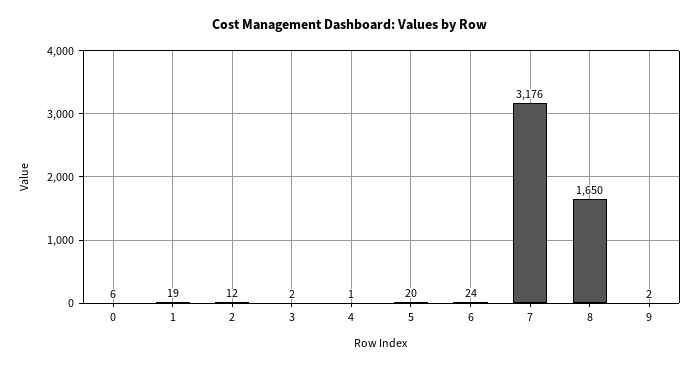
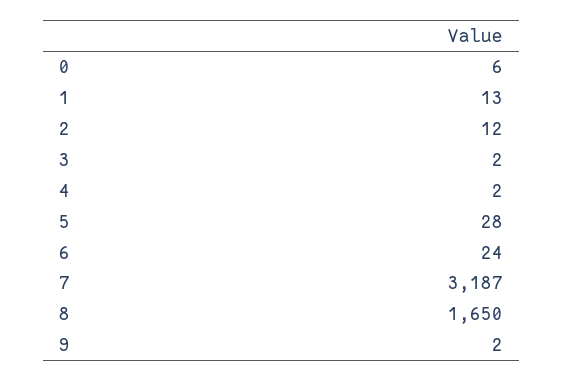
1: 19 -> 13
4: 1 -> 2
5: 20 -> 28
7: 3176 -> 3187

